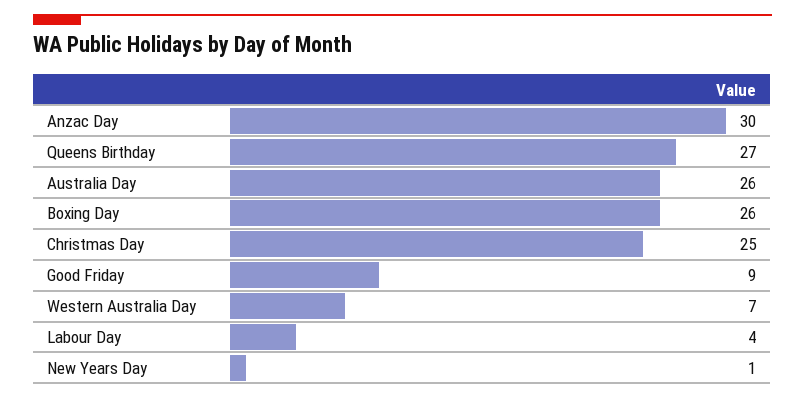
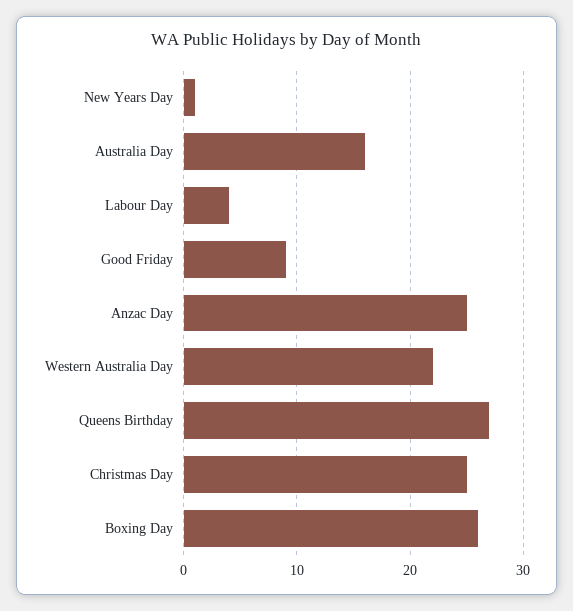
Anzac Day: 30 -> 25
Australia Day: 26 -> 16
Western Australia Day: 7 -> 22

